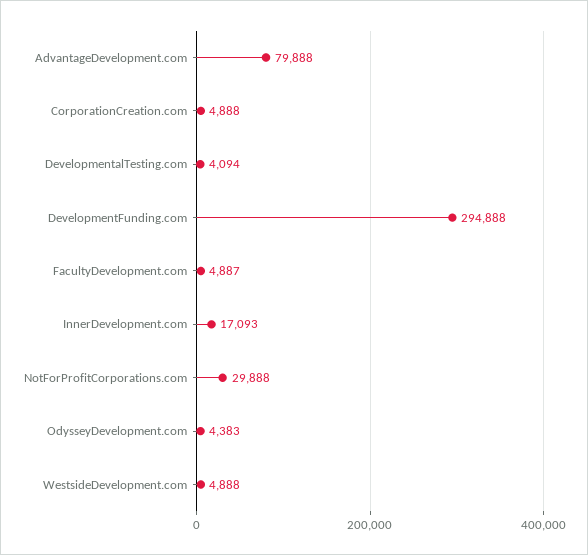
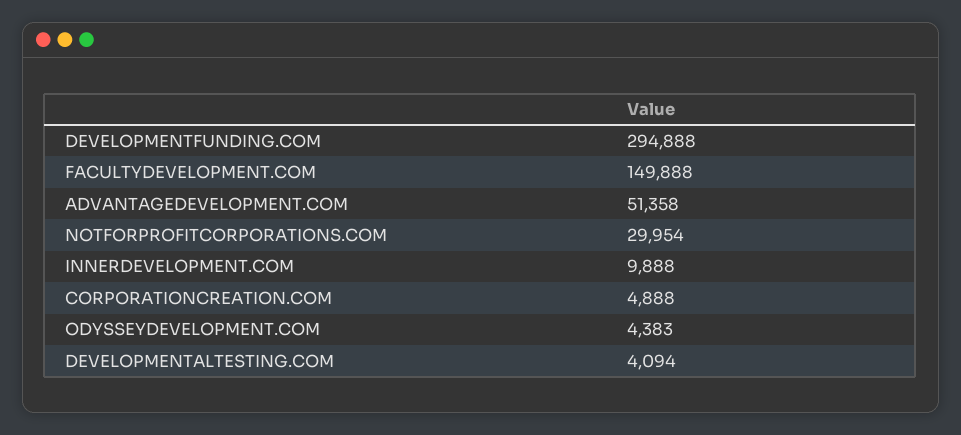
AdvantageDevelopment.com: 79888 -> 51358
FacultyDevelopment.com: 4887 -> 149888
InnerDevelopment.com: 17093 -> 9888
NotForProfitCorporations.com: 29888 -> 29954
WestsideDevelopment.com: 4888 -> none

